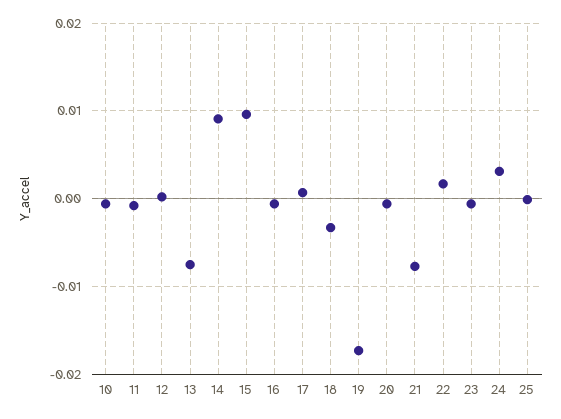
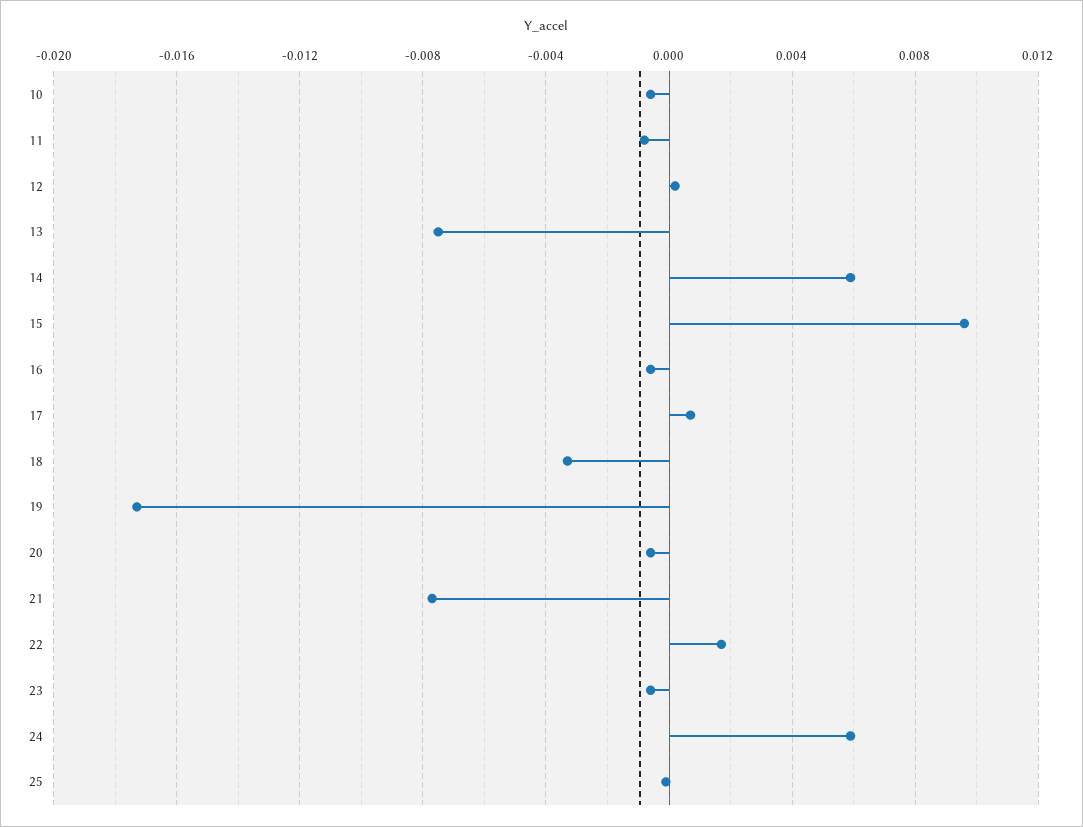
14: 0.009 -> 0.006
24: 0.003 -> 0.006

